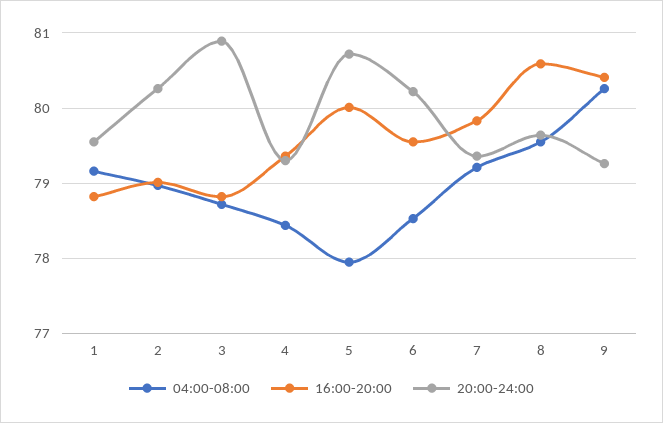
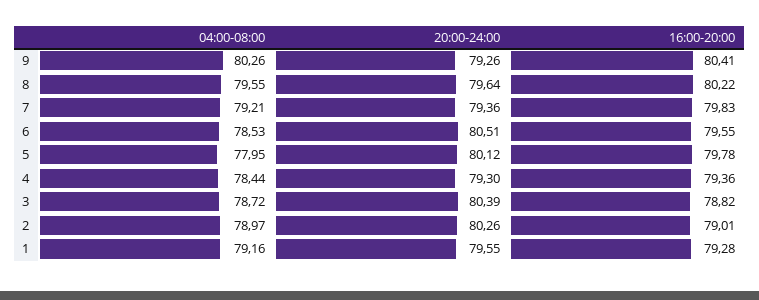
16:00-20:00, 1: 78.8 -> 79.28
20:00-24:00, 3: 80.9 -> 80.39
16:00-20:00, 5: 80 -> 79.78
20:00-24:00, 5: 80.7 -> 80.12
20:00-24:00, 6: 80.2 -> 80.51
16:00-20:00, 8: 80.6 -> 80.22

